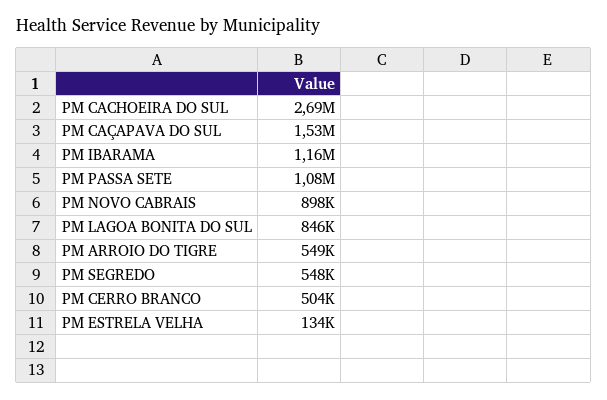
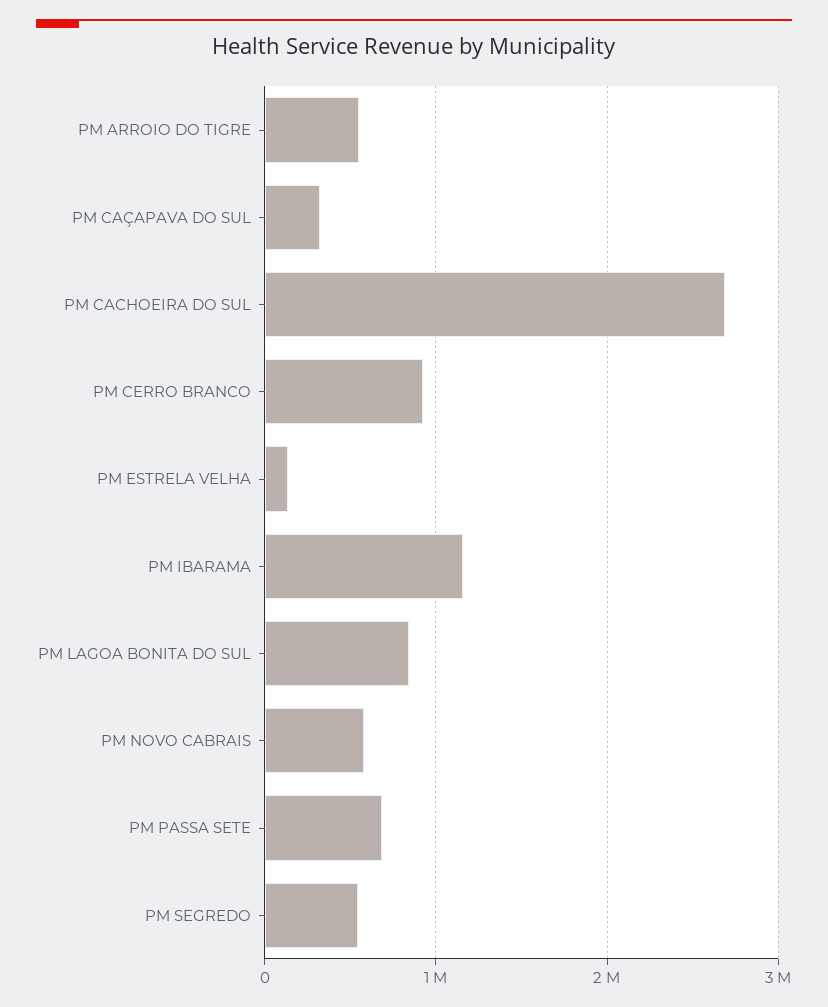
PM CAÇAPAVA DO SUL: 1530000 -> 300000
PM PASSA SETE: 1080000 -> 700000
PM NOVO CABRAIS: 898000 -> 600000
PM CERRO BRANCO: 504000 -> 900000

